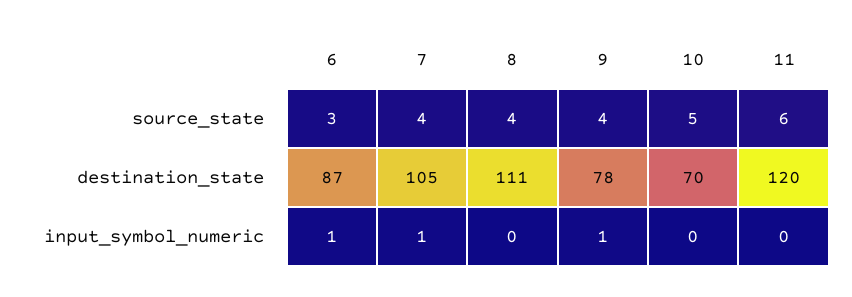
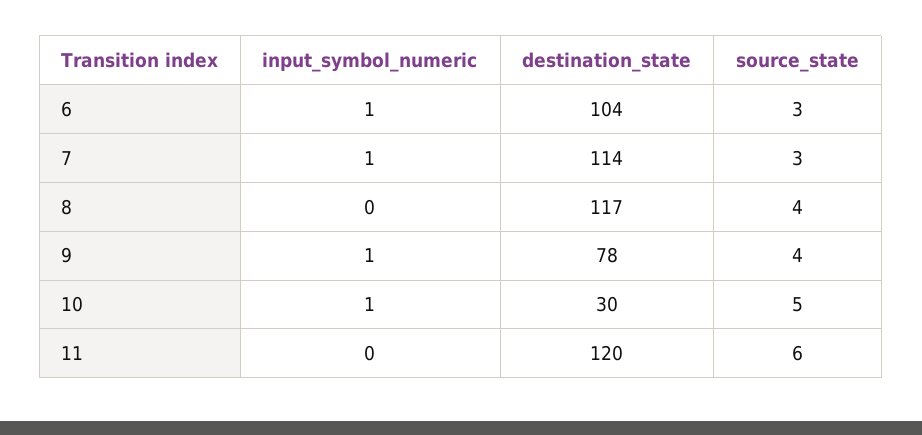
7, source_state: 4 -> 3
6, destination_state: 87 -> 104
7, destination_state: 105 -> 114
8, destination_state: 111 -> 117
10, destination_state: 70 -> 30
10, input_symbol_numeric: 0 -> 1

